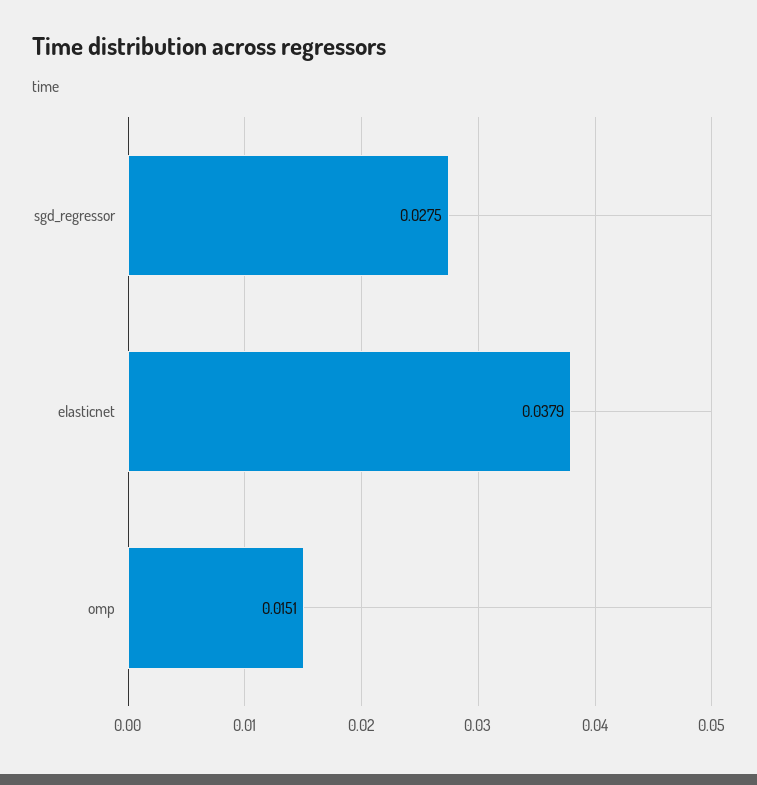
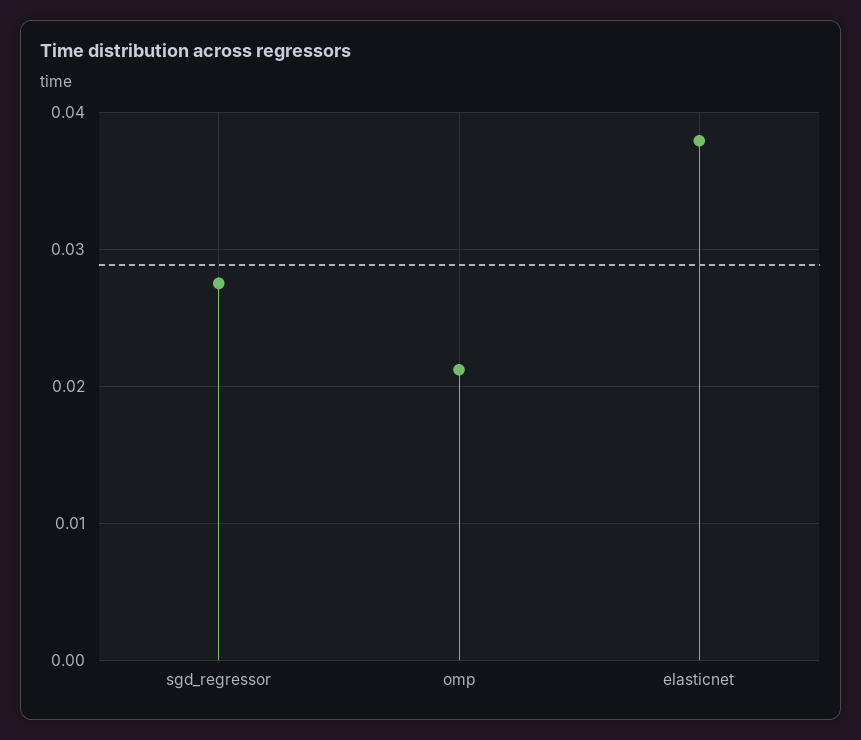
omp: 0.0151 -> 0.021

